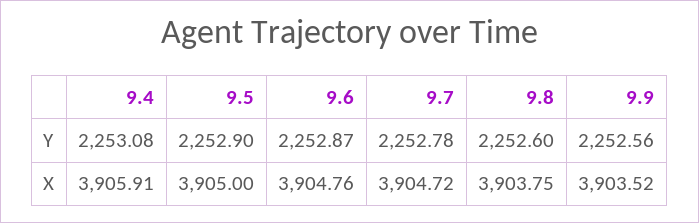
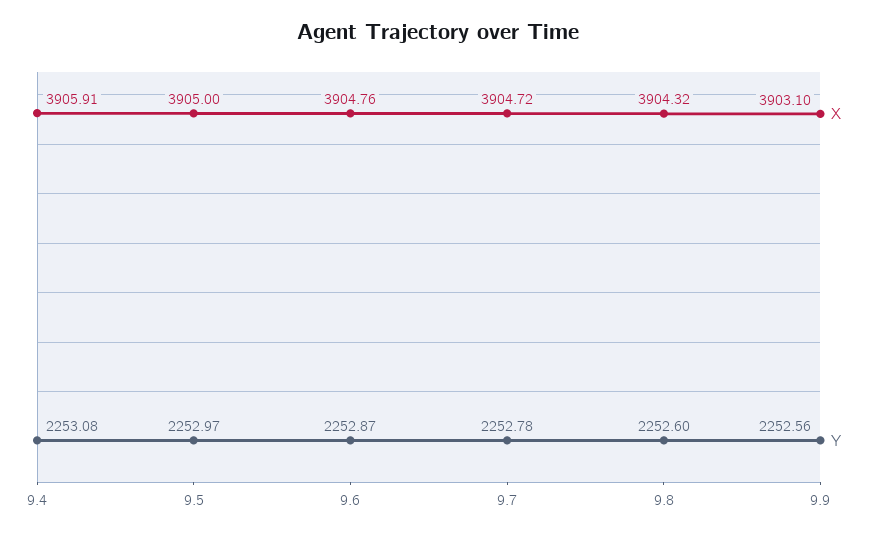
Y, 9.5: 2252.9 -> 2252.97
X, 9.8: 3903.75 -> 3904.32
X, 9.9: 3903.52 -> 3903.1

